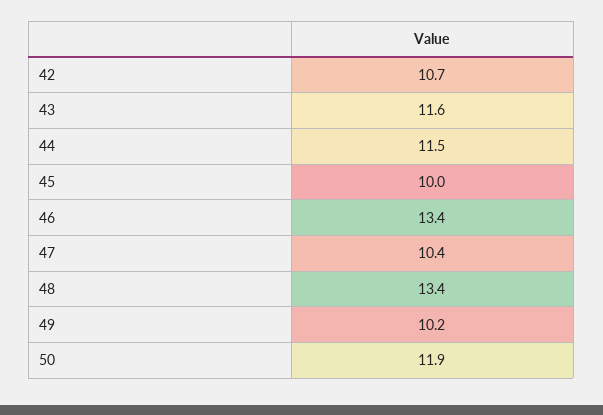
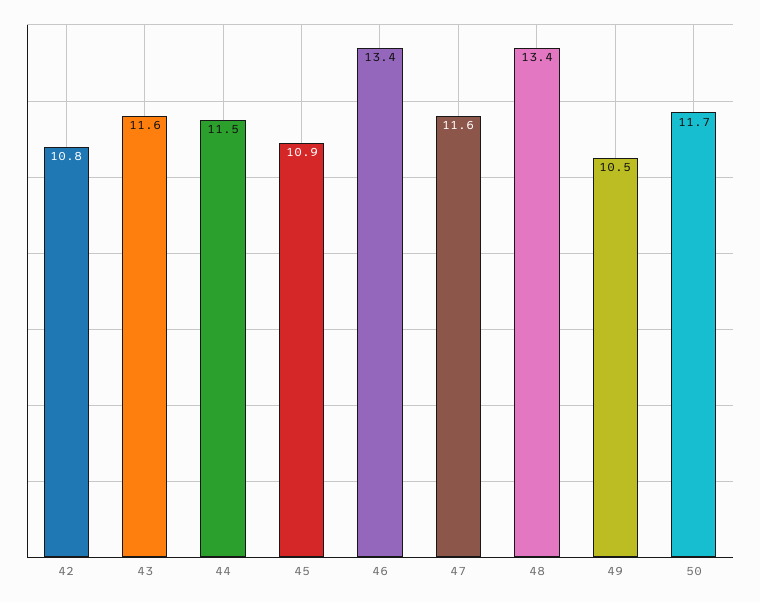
42: 10.7 -> 10.8
45: 10 -> 10.9
47: 10.4 -> 11.6
49: 10.2 -> 10.5
50: 11.9 -> 11.7

